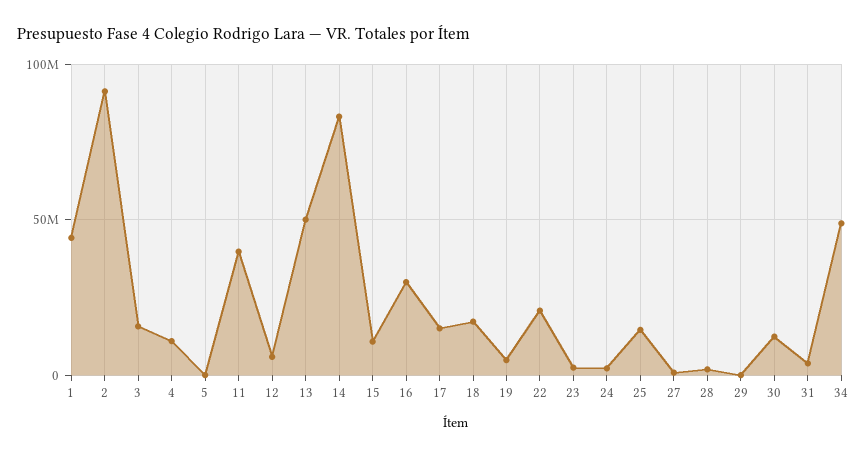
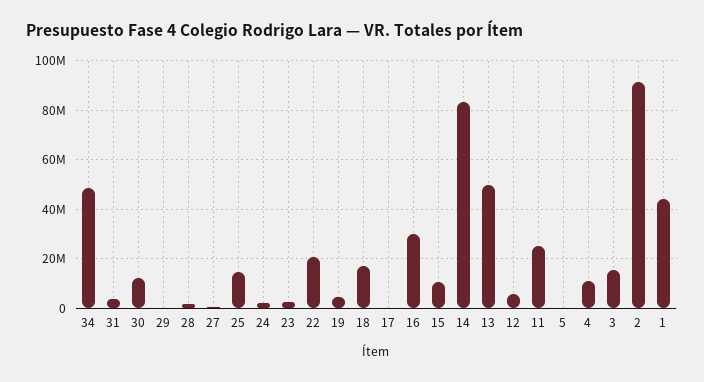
11: 40000000 -> 25000000
17: 15000000 -> 0

